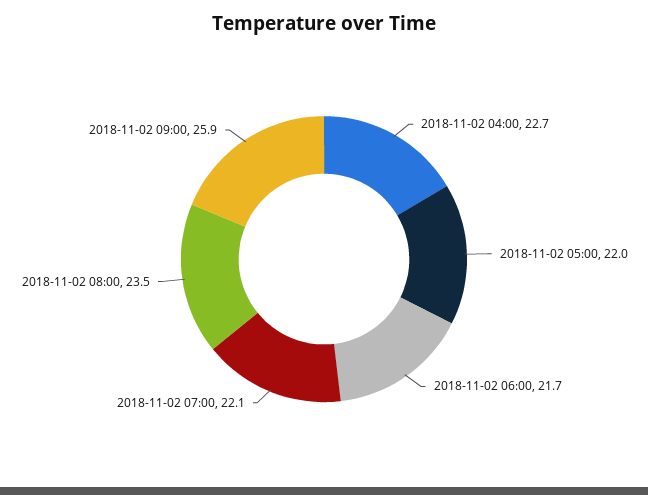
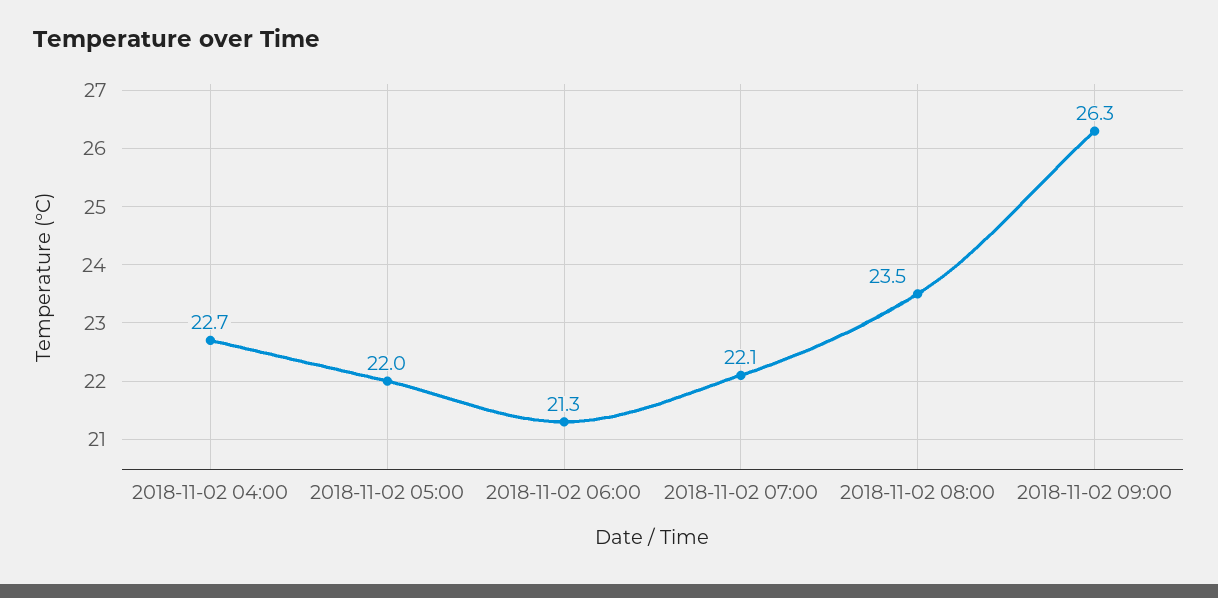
2018-11-02 06:00: 21.7 -> 21.3
2018-11-02 09:00: 25.9 -> 26.3

